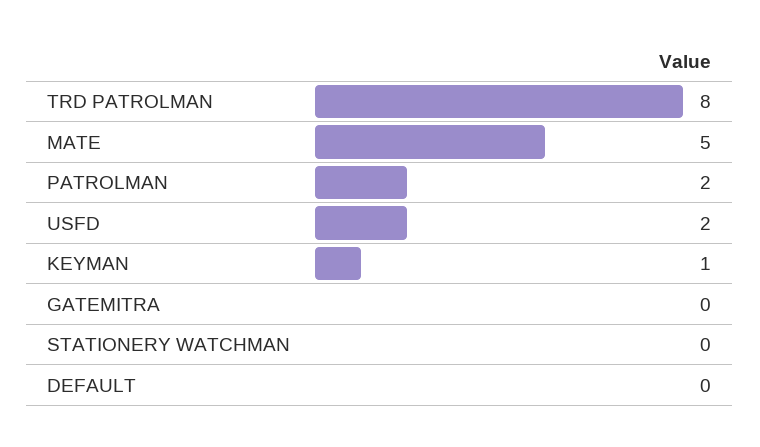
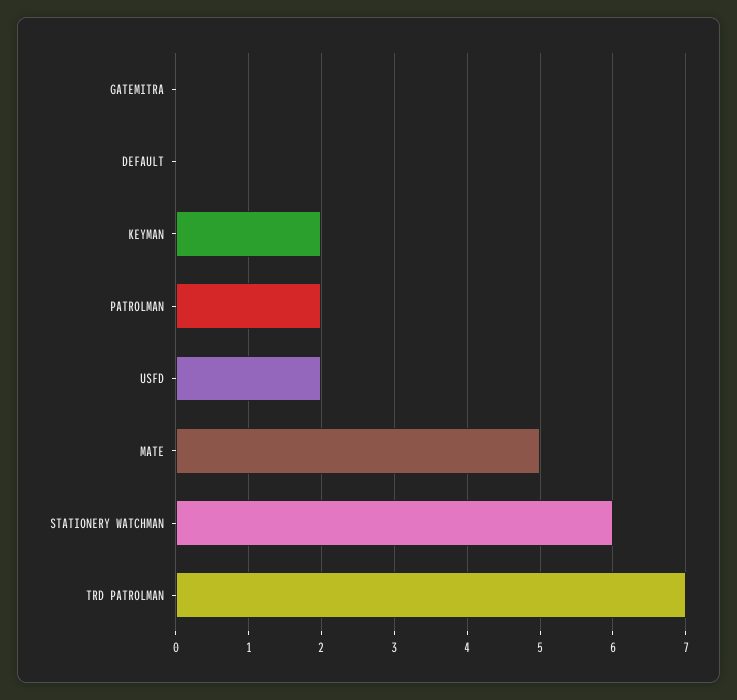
TRD PATROLMAN: 8 -> 7
KEYMAN: 1 -> 2
STATIONERY WATCHMAN: 0 -> 6

